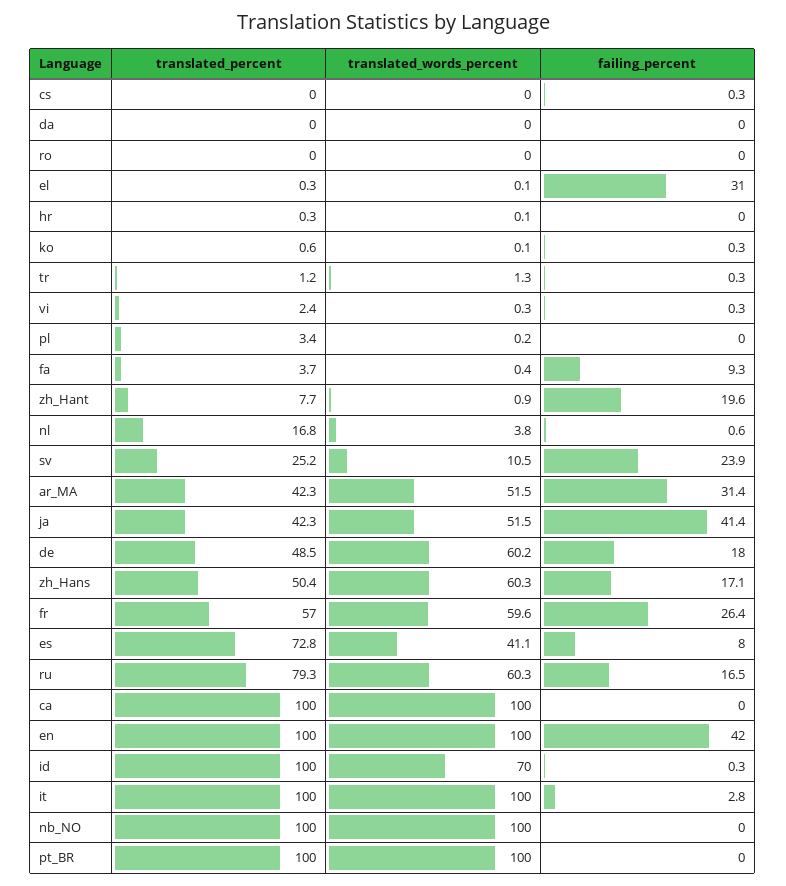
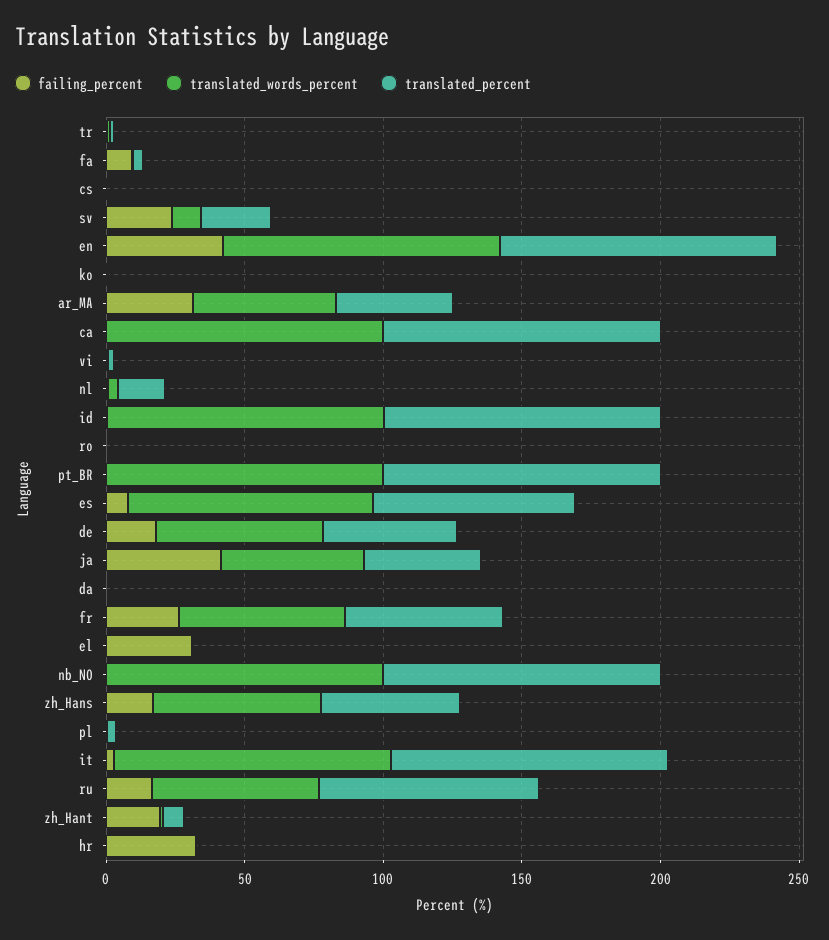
failing_percent, hr: 0 -> 30
translated_words_percent, es: 41.1 -> 90
translated_words_percent, id: 70 -> 100

